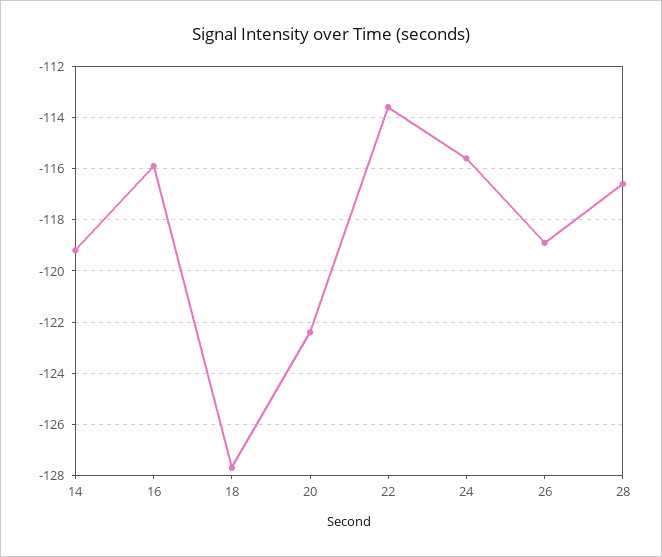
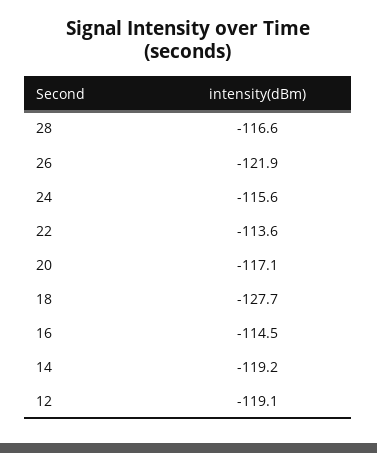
16: -116 -> -114.5
20: -122.5 -> -117.1
26: -119 -> -121.9
12: none -> -119.1

